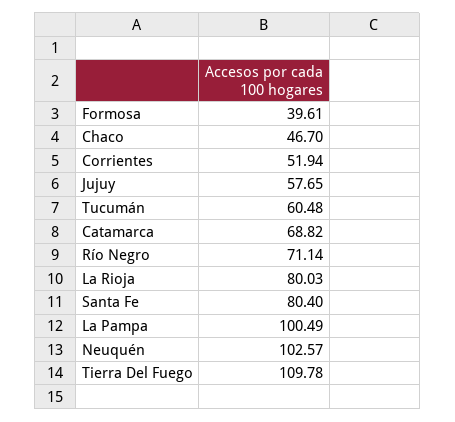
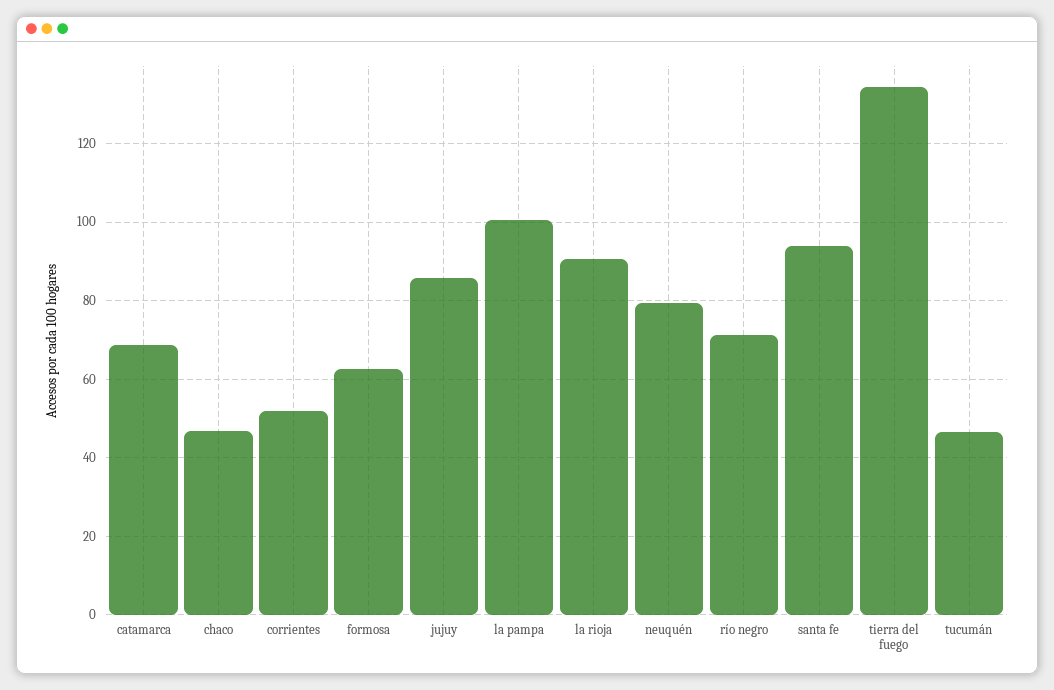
Formosa: 39.61 -> 62
Jujuy: 57.65 -> 86
Tucumán: 60.48 -> 46
La Rioja: 80.03 -> 90
Santa Fe: 80.4 -> 94
Neuquén: 102.57 -> 80
Tierra Del Fuego: 109.78 -> 134

